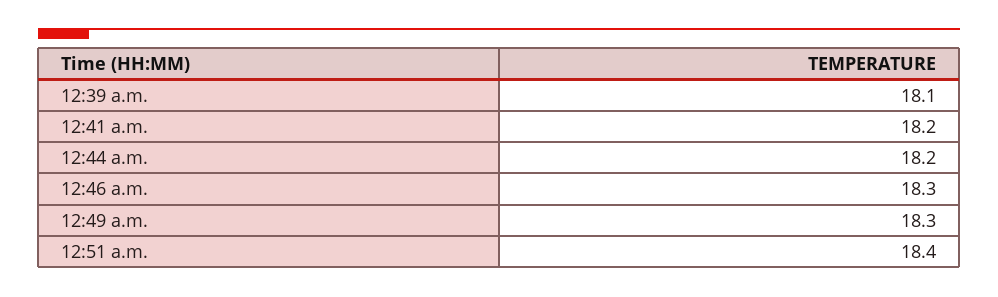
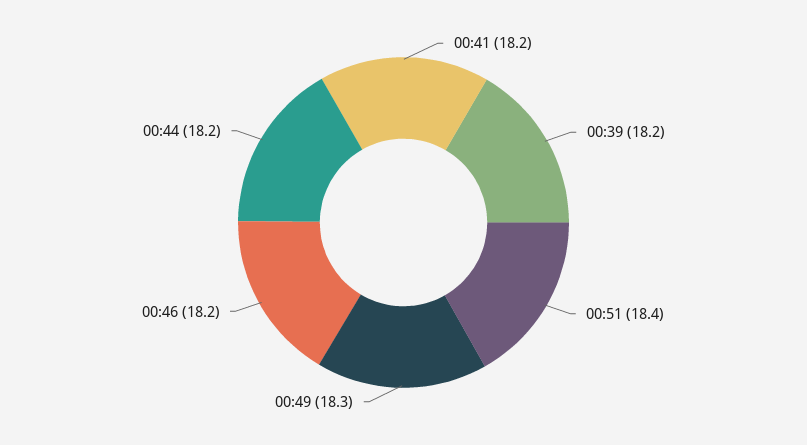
12:39 a.m.: 18.1 -> 18.2
12:46 a.m.: 18.3 -> 18.2

